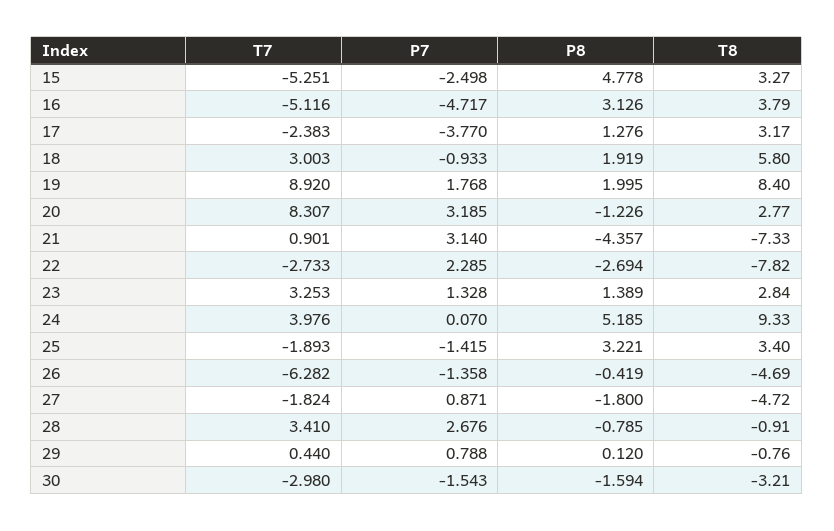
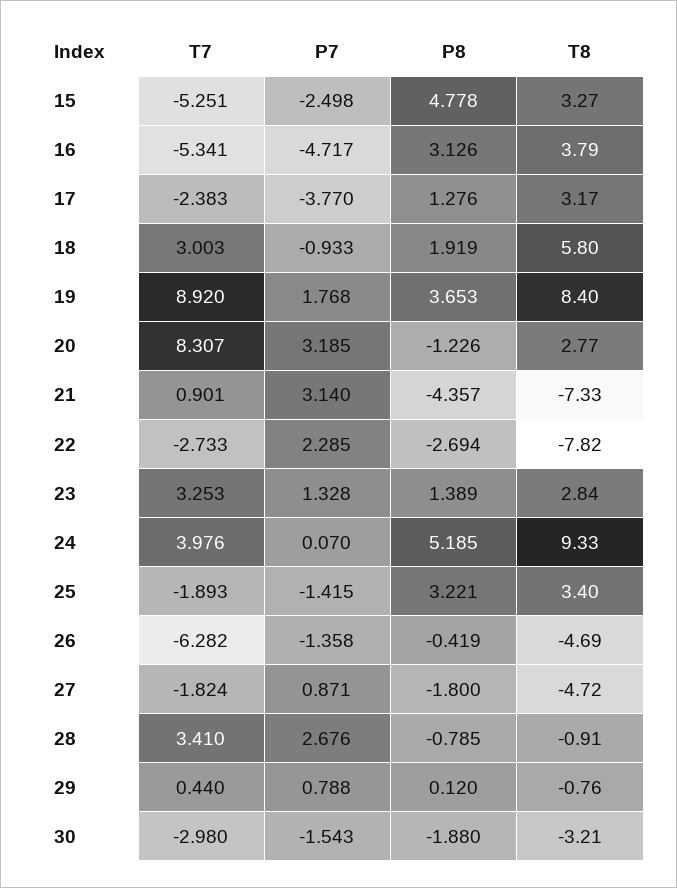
T7, 16: -5.116 -> -5.341
P8, 19: 1.995 -> 3.653
P8, 30: -1.594 -> -1.88

